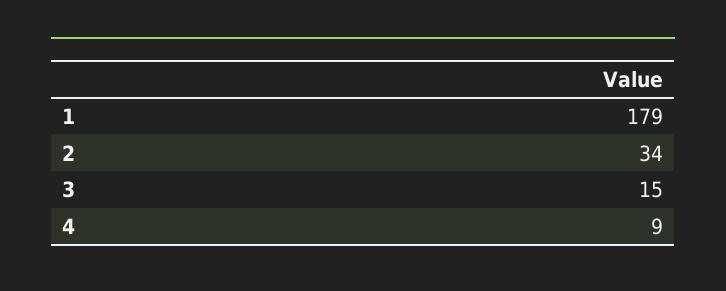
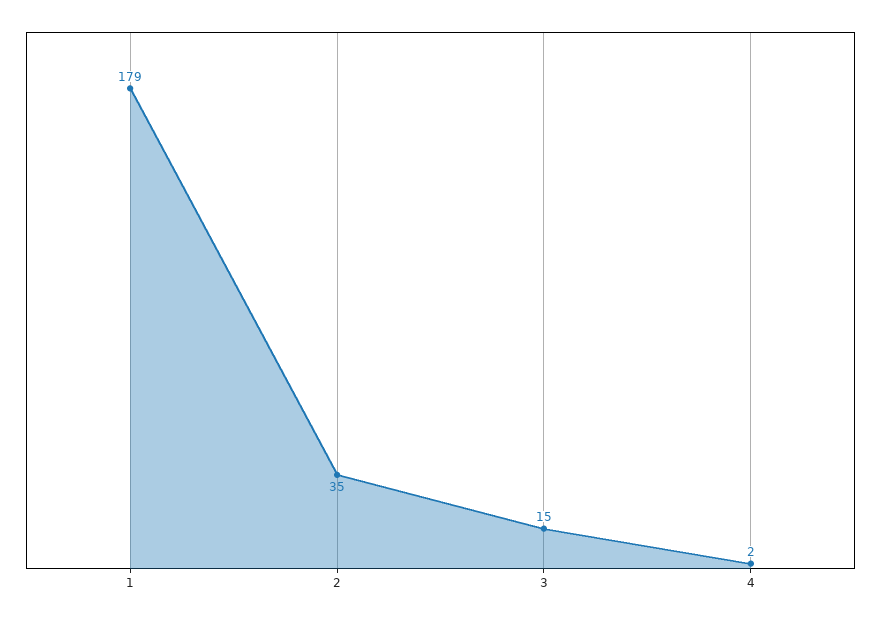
2: 34 -> 35
4: 9 -> 2

